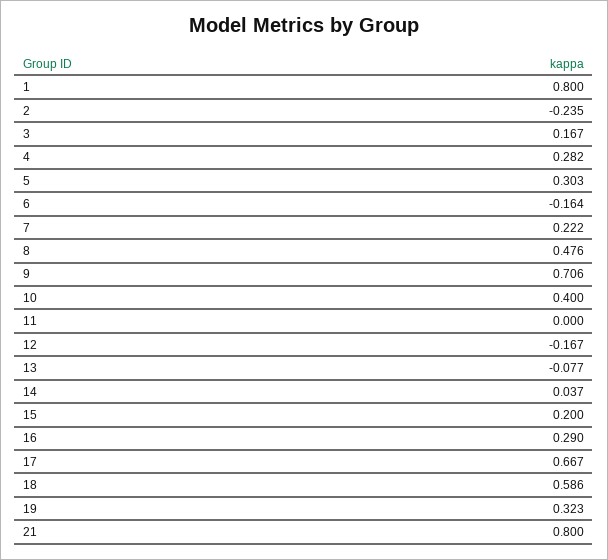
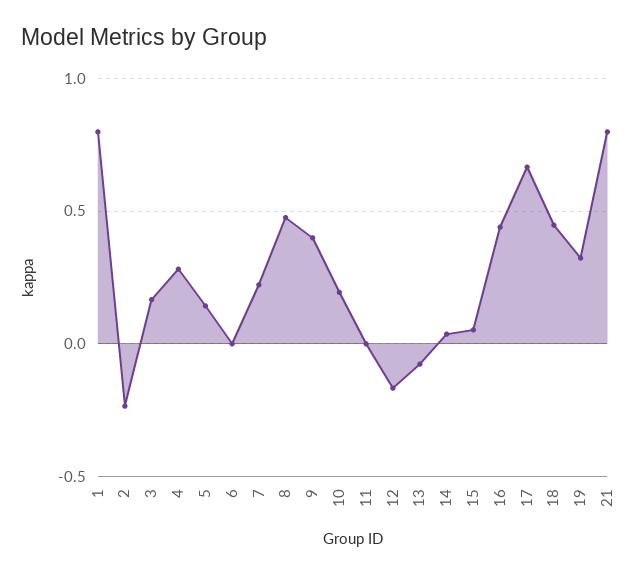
5: 0.303 -> 0.15
6: -0.164 -> 0
9: 0.706 -> 0.4
10: 0.4 -> 0.2
15: 0.2 -> 0.05
16: 0.29 -> 0.45
18: 0.586 -> 0.45

